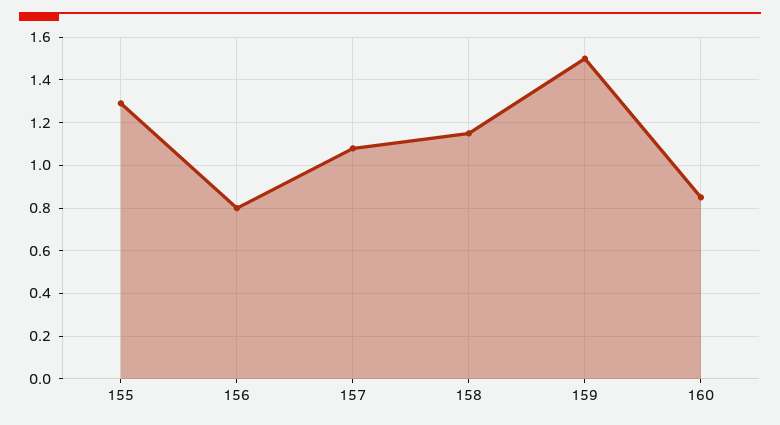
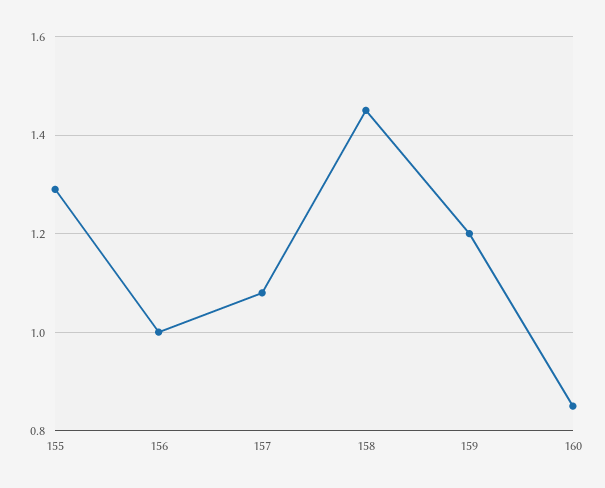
156: 0.8 -> 1
158: 1.15 -> 1.45
159: 1.5 -> 1.2

